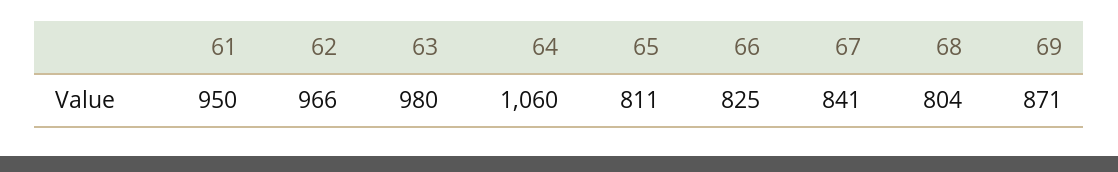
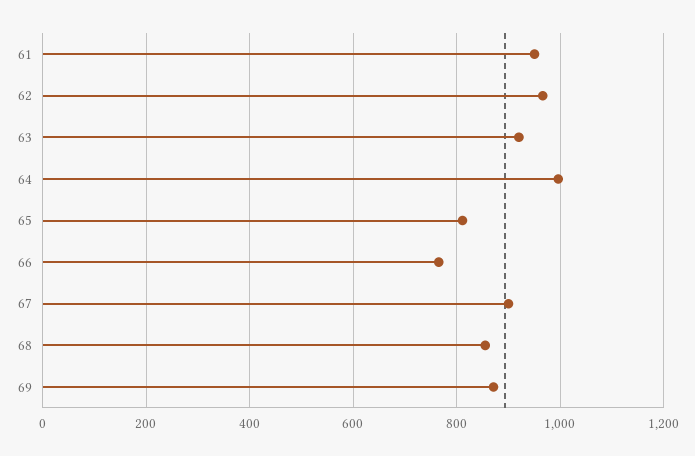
63: 980 -> 920
64: 1060 -> 1000
66: 825 -> 760
67: 841 -> 900
68: 804 -> 860

